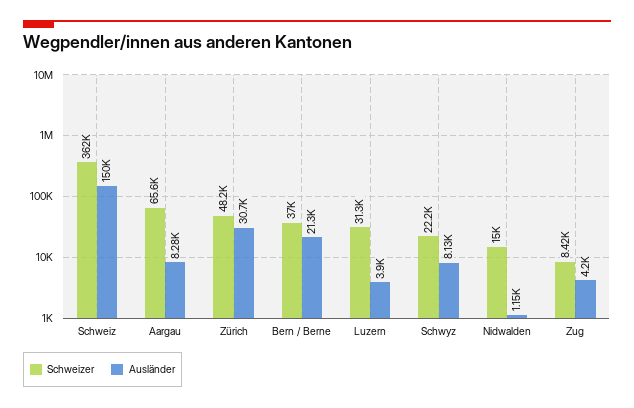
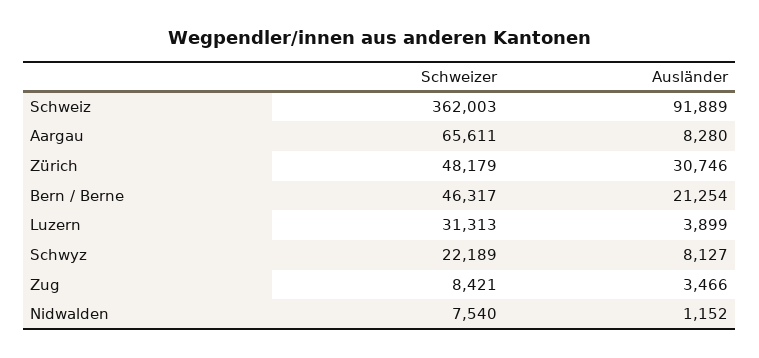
Ausländer, Schweiz: 150000 -> 91889
Schweizer, Bern / Berne: 37000 -> 46317
Schweizer, Nidwalden: 15000 -> 7540
Ausländer, Zug: 4200 -> 3466

